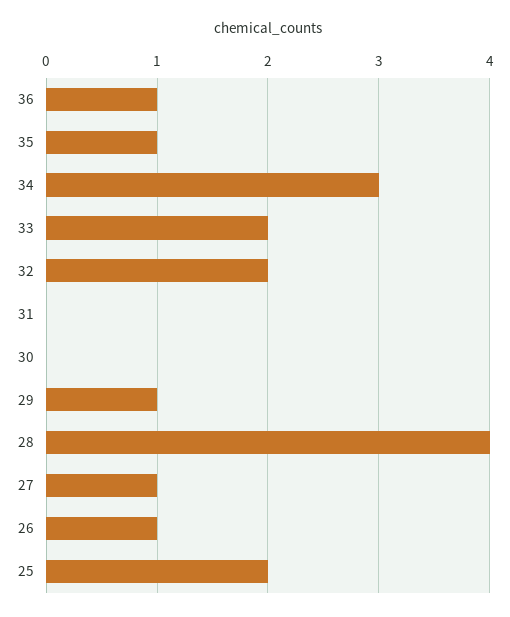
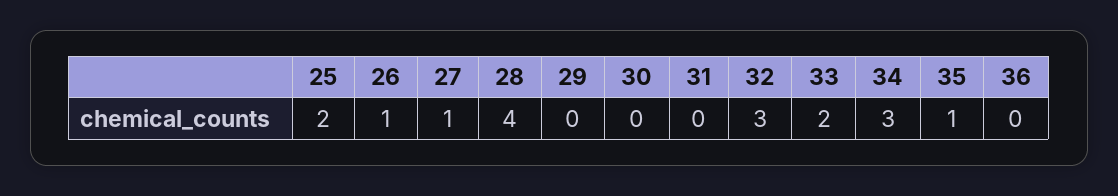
36: 1 -> 0
32: 2 -> 3
29: 1 -> 0

